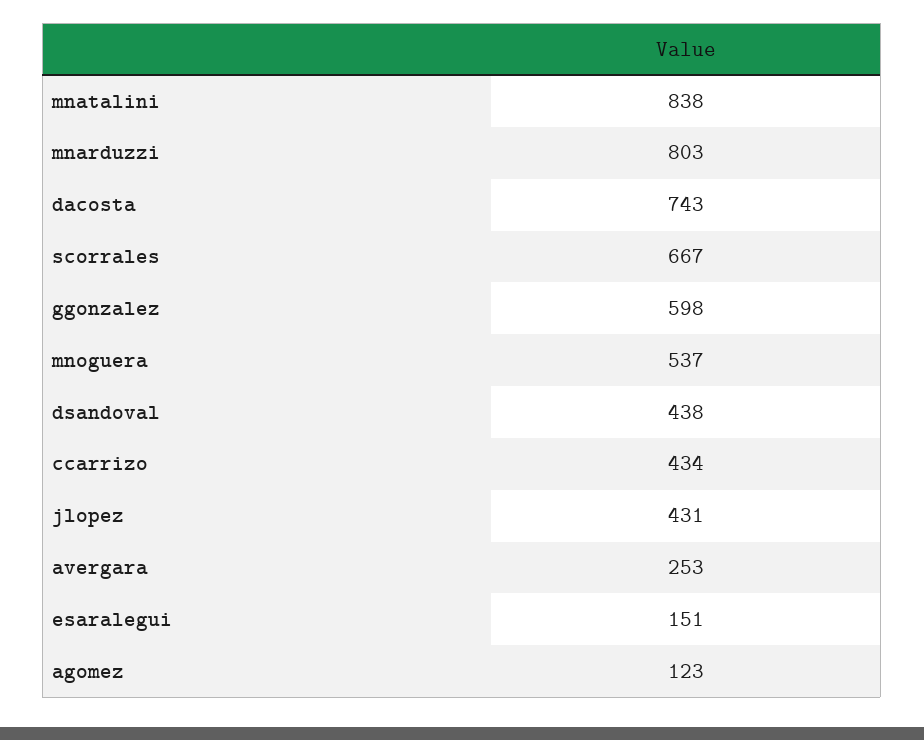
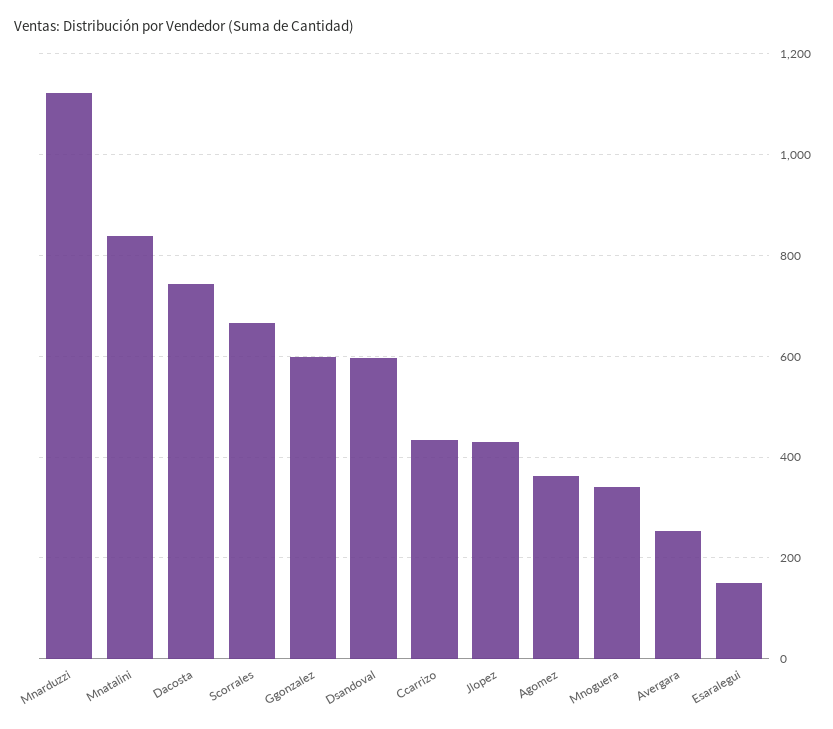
mnarduzzi: 803 -> 1120
mnoguera: 537 -> 340
dsandoval: 438 -> 600
agomez: 123 -> 360

